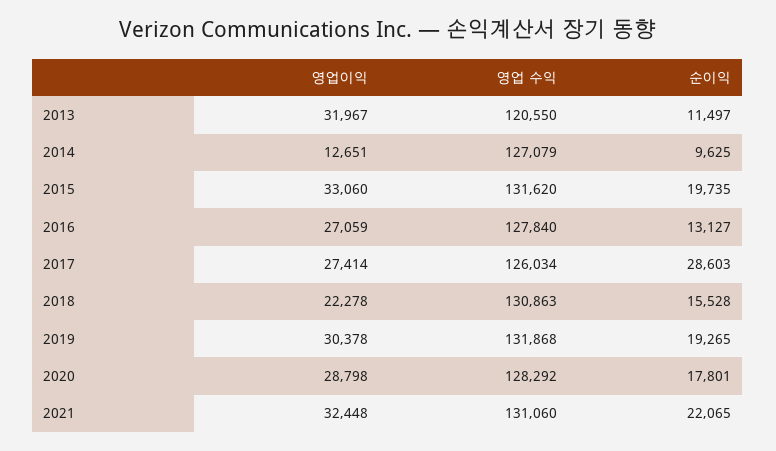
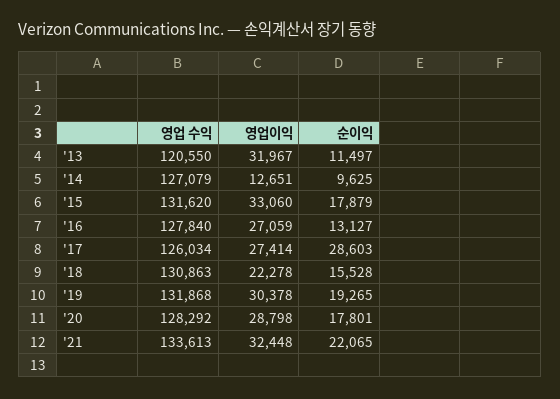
순이익, 2015: 19735 -> 17879
영업 수익, 2021: 131060 -> 133613

